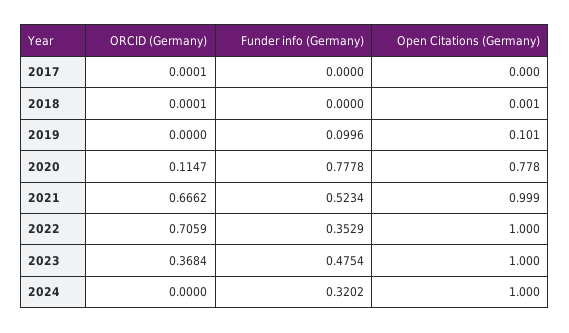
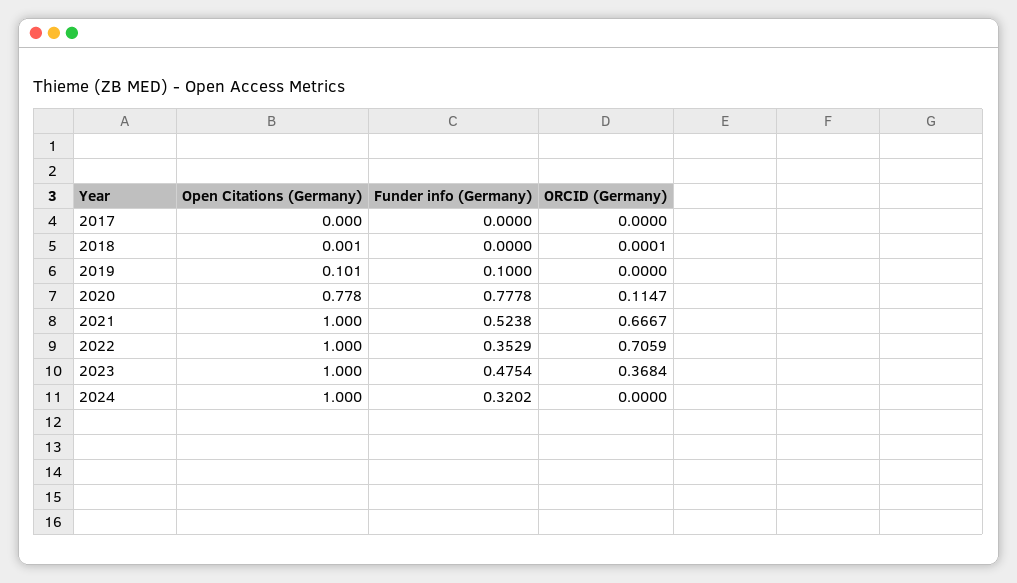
ORCID (Germany), 2017: 0.0001 -> 0
Funder info (Germany), 2019: 0.0996 -> 0.1
ORCID (Germany), 2021: 0.6662 -> 0.6667
Funder info (Germany), 2021: 0.5234 -> 0.5238
Open Citations (Germany), 2021: 0.999 -> 1

